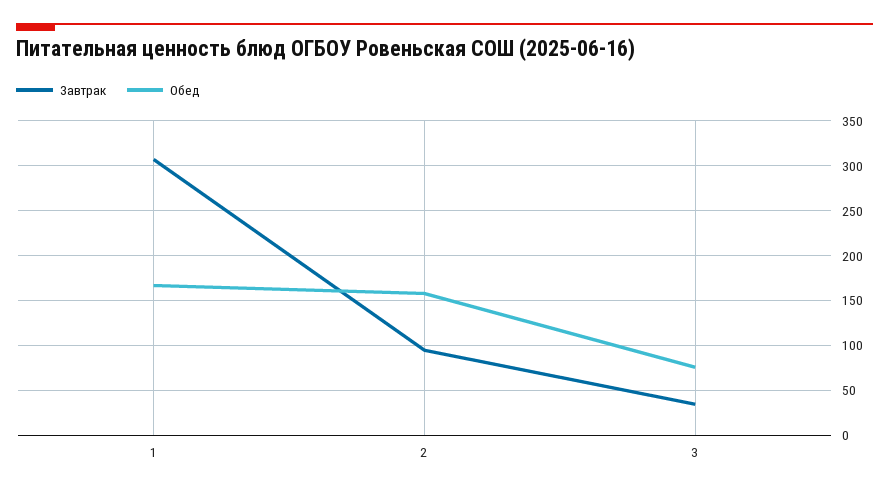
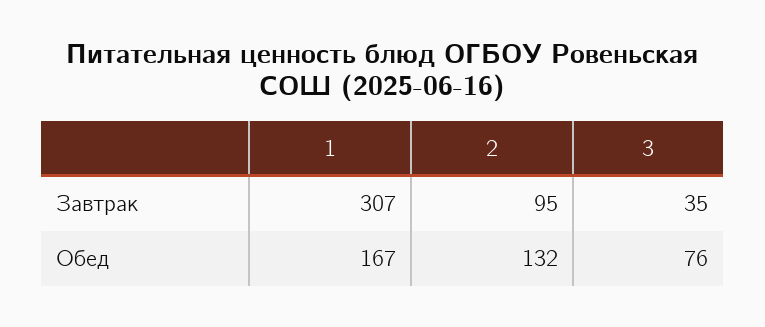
Обед, 2: 160 -> 132

